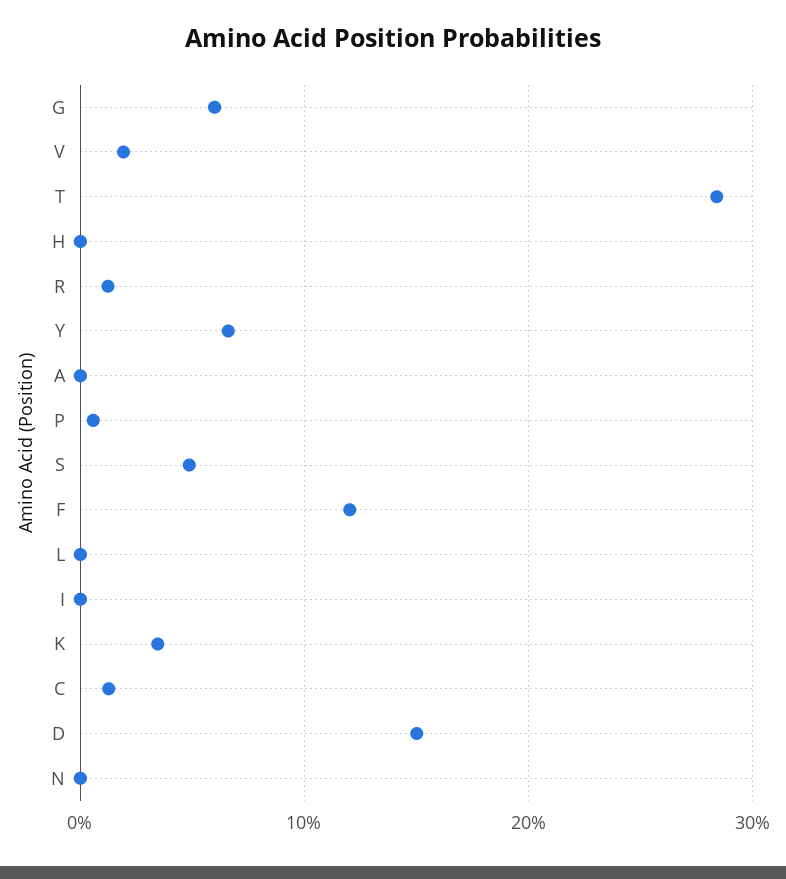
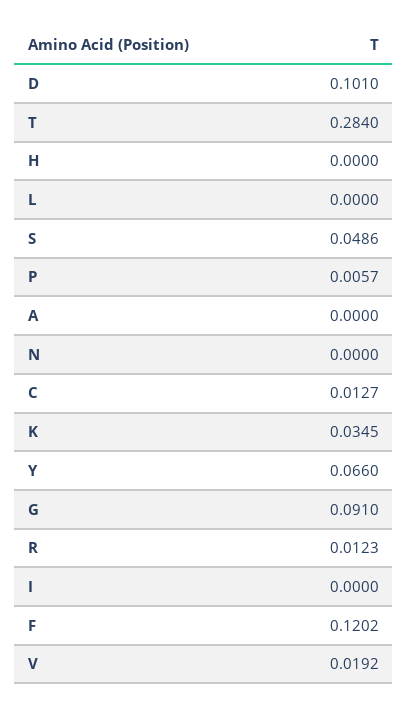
G: 0.06 -> 0.091
D: 0.15 -> 0.101

